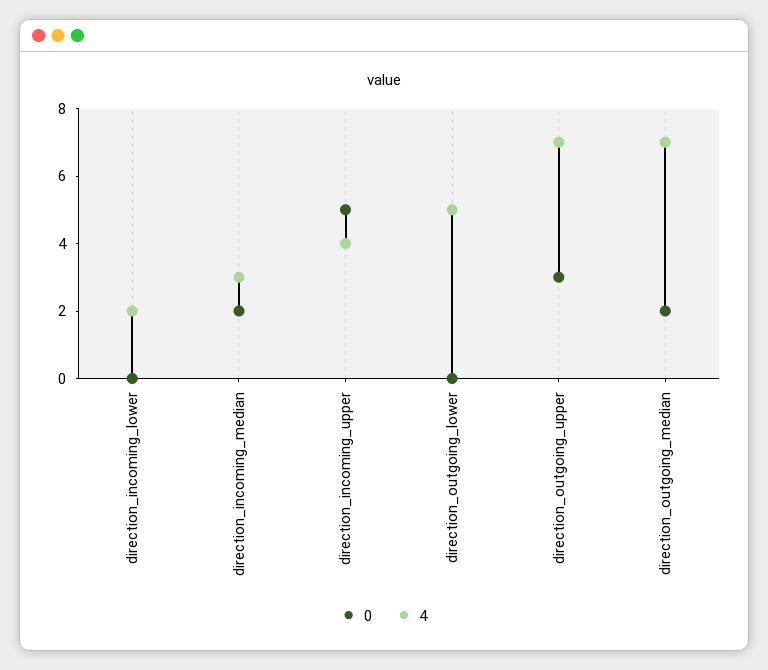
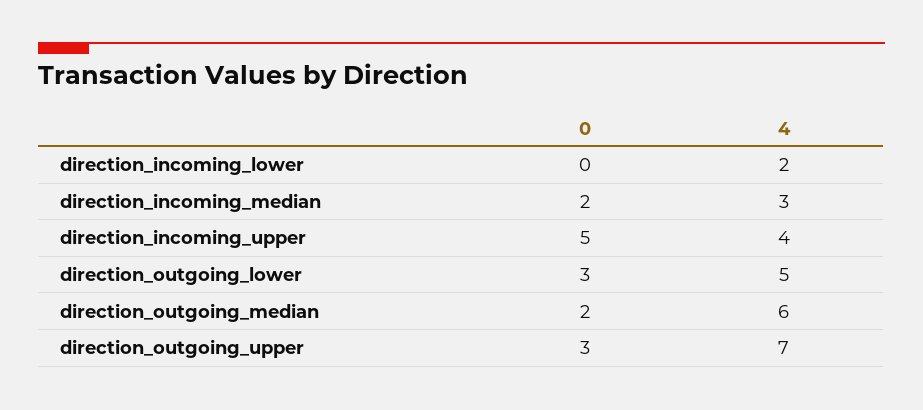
0, direction_outgoing_lower: 0 -> 3
4, direction_outgoing_median: 7 -> 6

